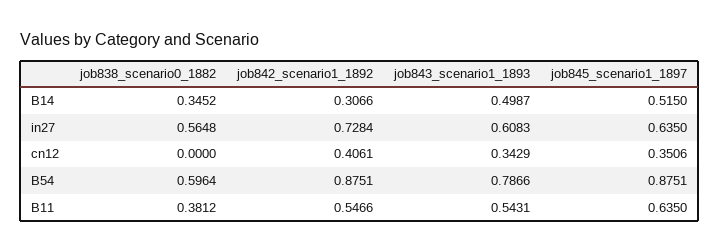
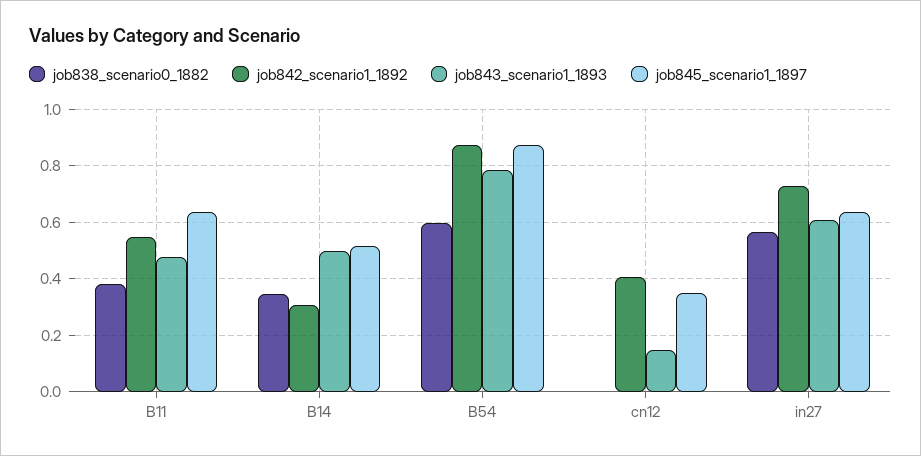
job843_scenario1_1893, cn12: 0.3429 -> 0.15
job843_scenario1_1893, B11: 0.5431 -> 0.475

